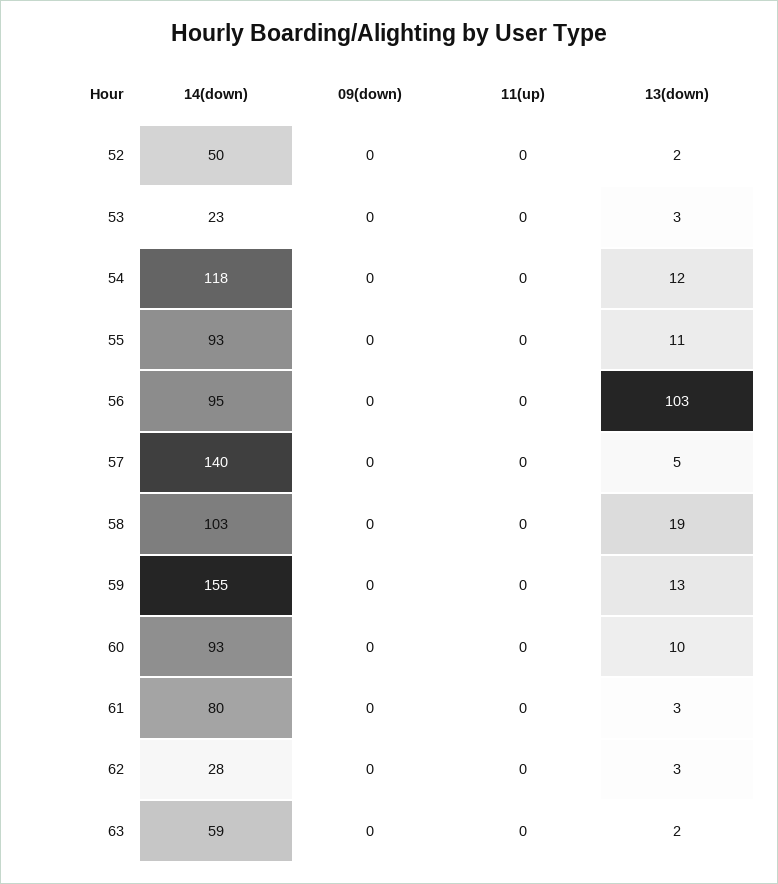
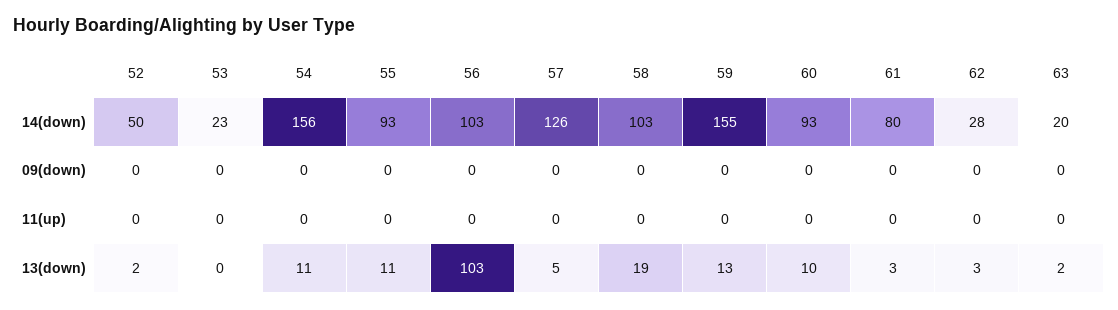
13(down), 53: 3 -> 0
14(down), 54: 118 -> 156
13(down), 54: 12 -> 11
14(down), 56: 95 -> 103
14(down), 57: 140 -> 126
14(down), 63: 59 -> 20

